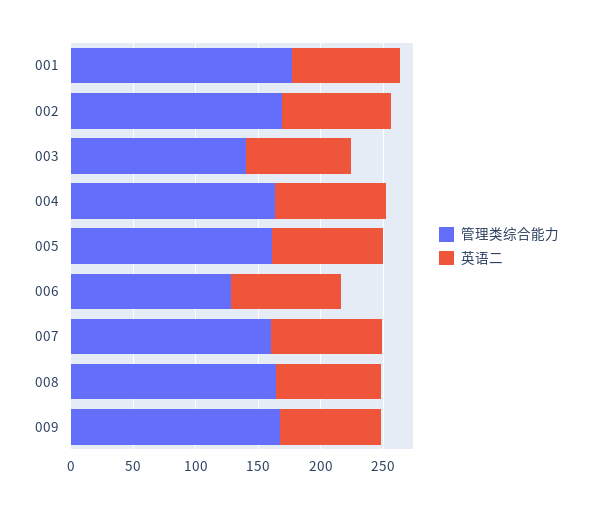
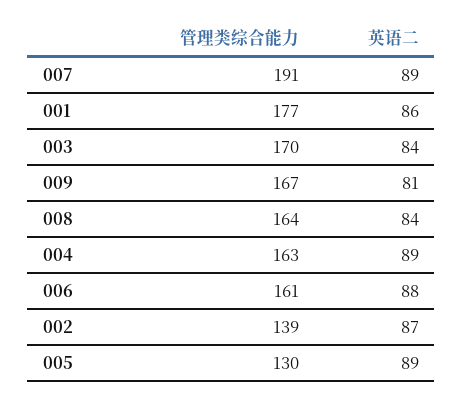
管理类综合能力, 002: 170 -> 139
管理类综合能力, 003: 140 -> 170
管理类综合能力, 005: 160 -> 130
管理类综合能力, 006: 130 -> 161
管理类综合能力, 007: 160 -> 191

